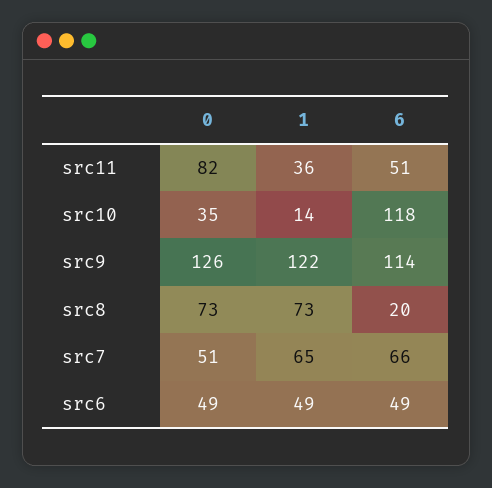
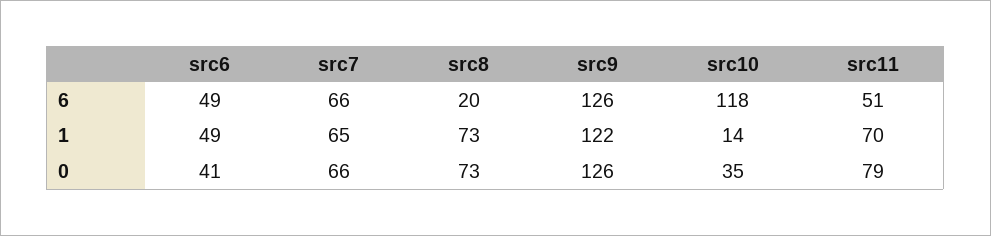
0, src11: 82 -> 79
1, src11: 36 -> 70
6, src9: 114 -> 126
0, src7: 51 -> 66
0, src6: 49 -> 41

